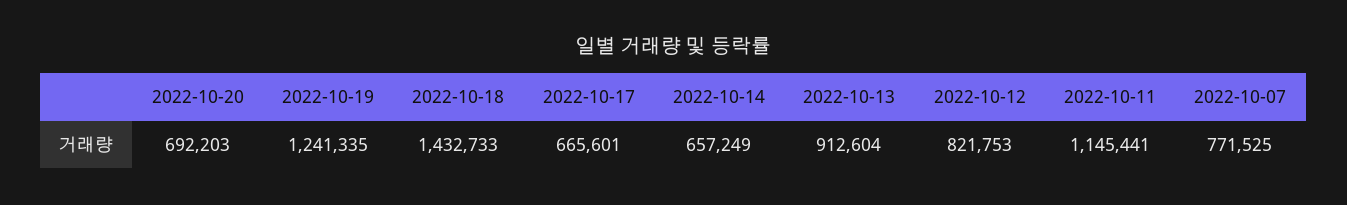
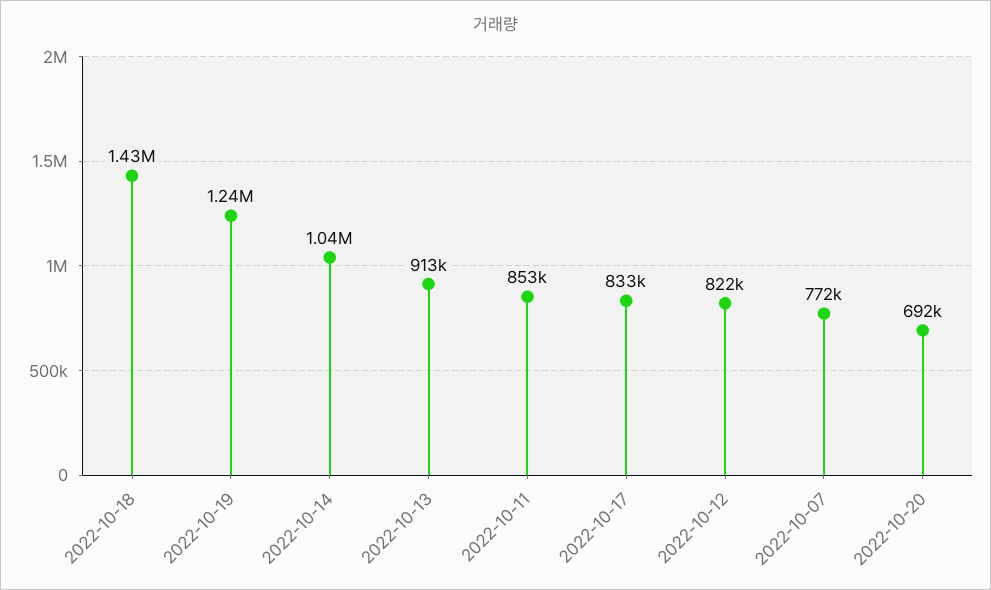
2022-10-17: 665601 -> 833000
2022-10-14: 657249 -> 1040000
2022-10-11: 1145441 -> 853000

